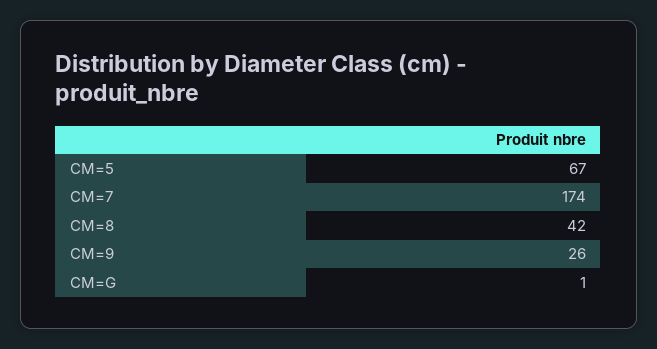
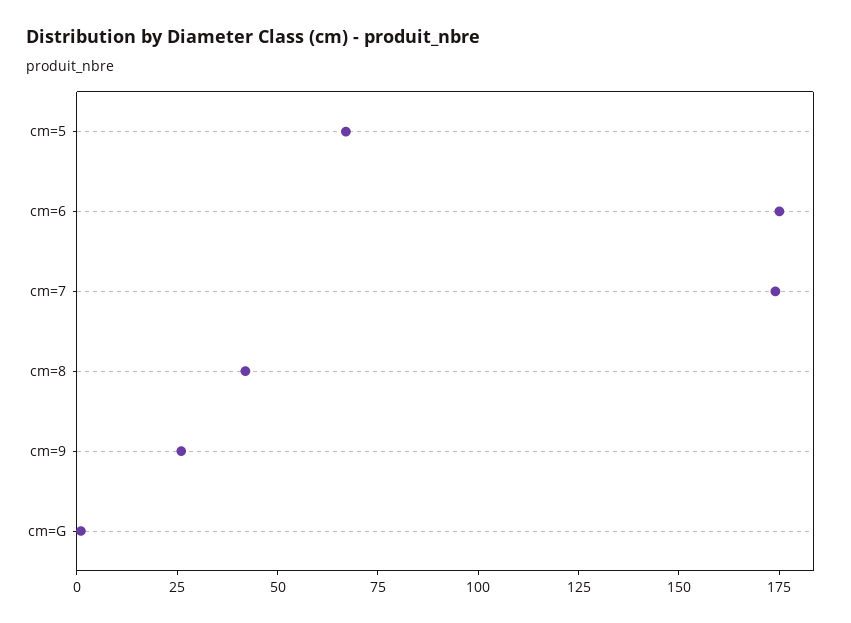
cm=6: none -> 175

